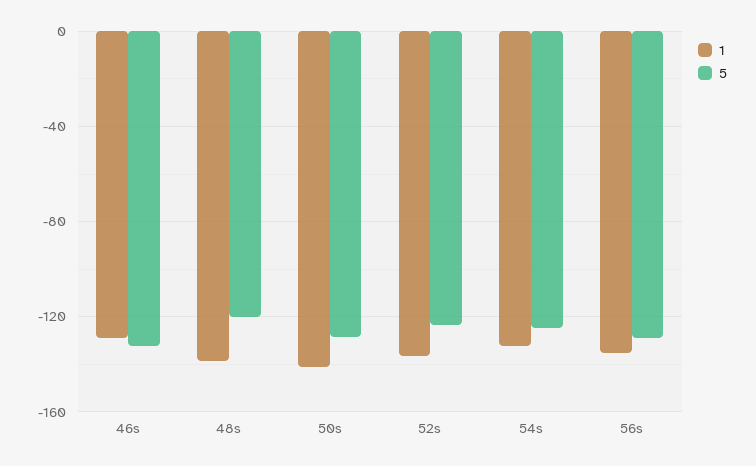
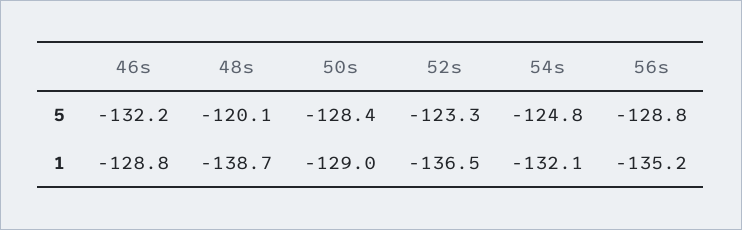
1, 50s: -140 -> -129

